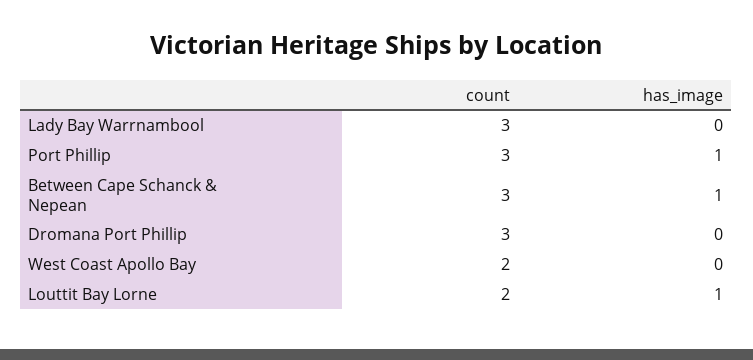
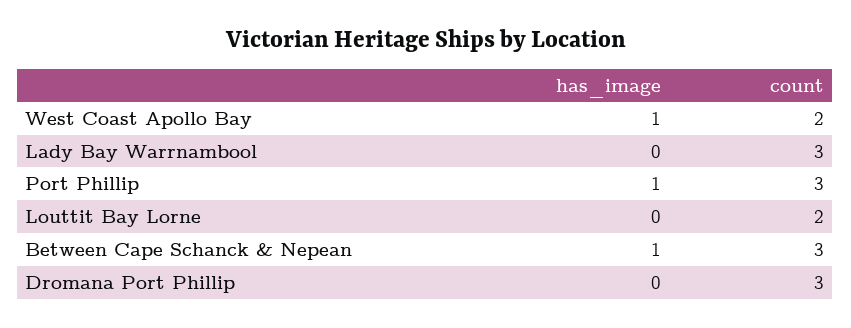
has_image, West Coast Apollo Bay: 0 -> 1
has_image, Louttit Bay Lorne: 1 -> 0

